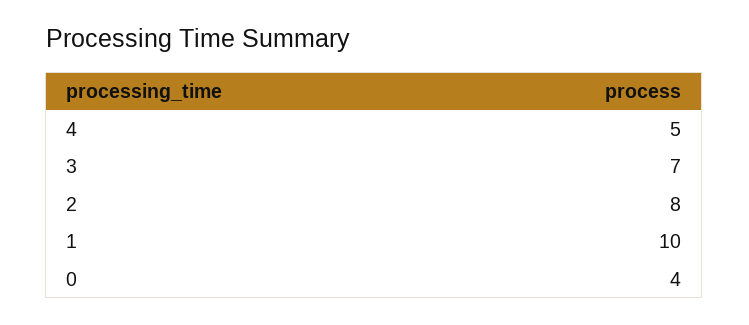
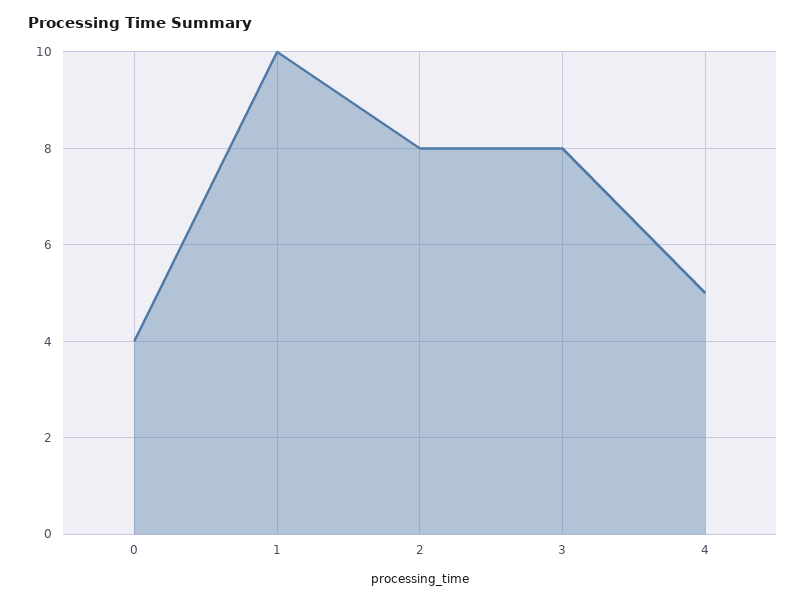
3: 7 -> 8

